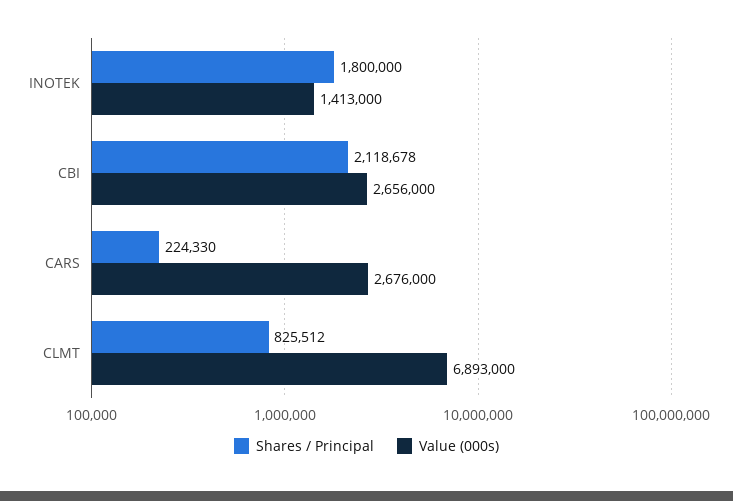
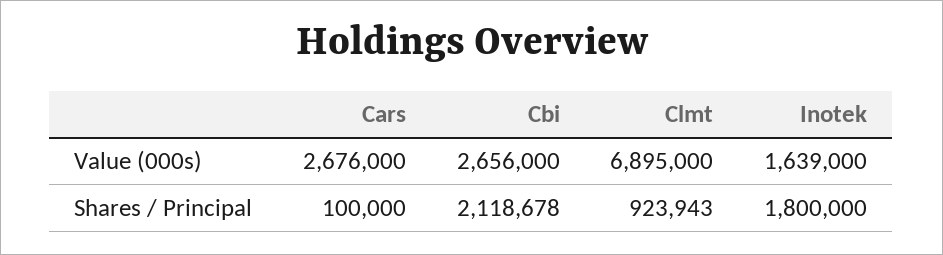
Value (000s), INOTEK: 1413000 -> 1639000
Shares / Principal, CARS: 224330 -> 100000
Shares / Principal, CLMT: 825512 -> 923943
Value (000s), CLMT: 6893000 -> 6895000

